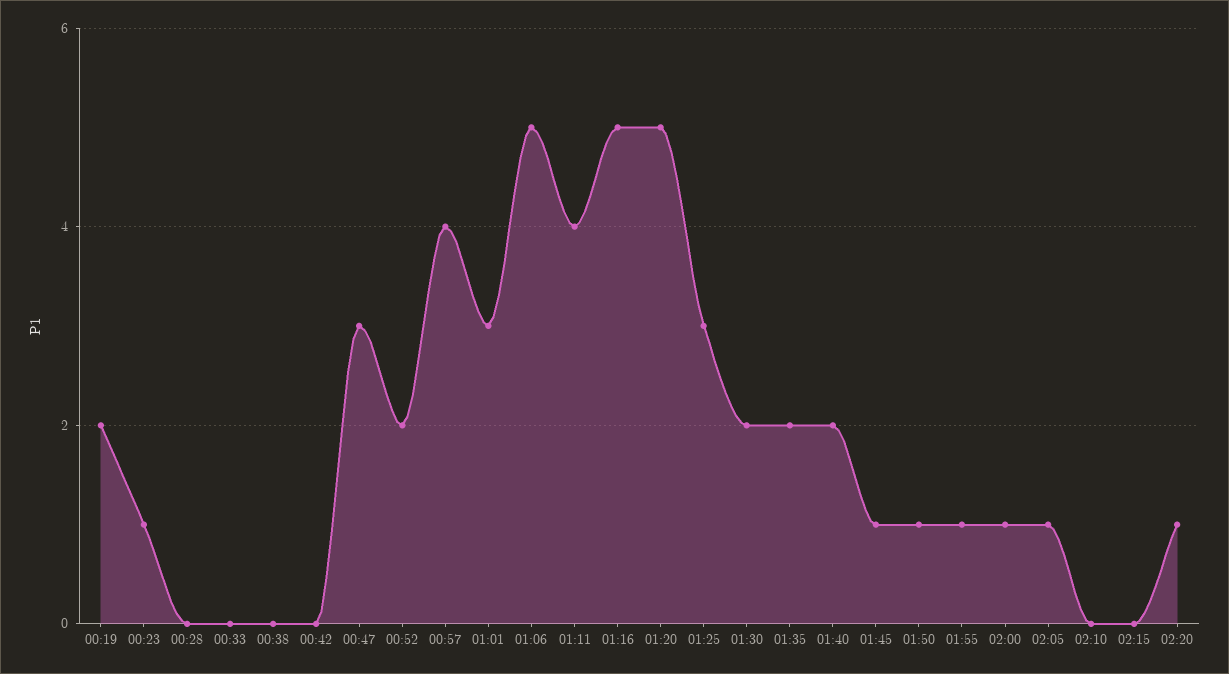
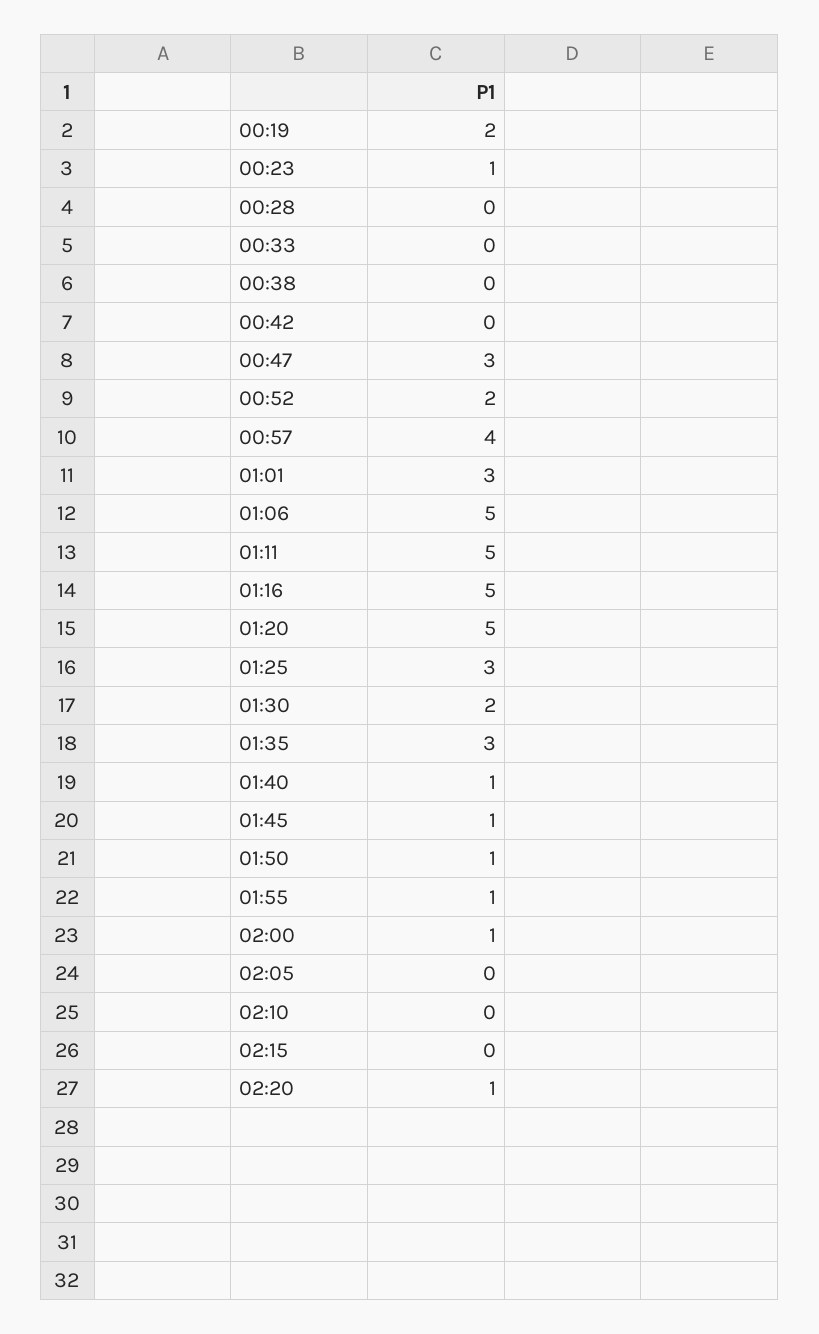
01:11: 4 -> 5
01:35: 2 -> 3
01:40: 2 -> 1
02:05: 1 -> 0

